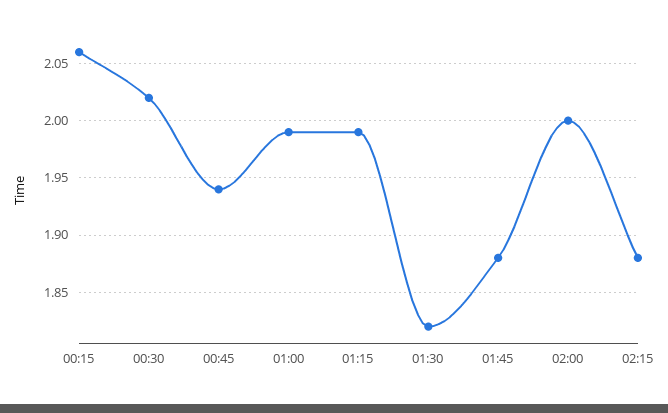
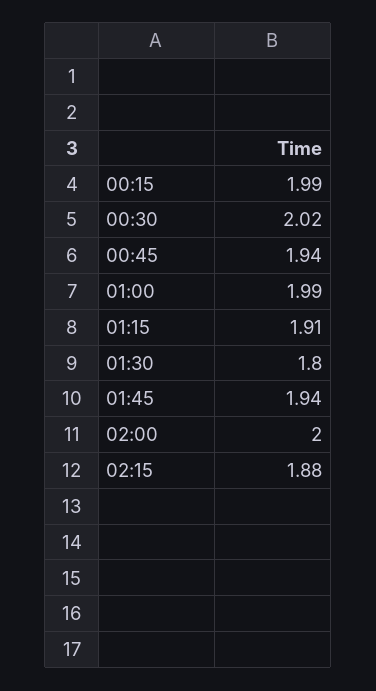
00:15: 2.06 -> 1.99
01:15: 1.99 -> 1.91
01:30: 1.82 -> 1.8
01:45: 1.88 -> 1.94

